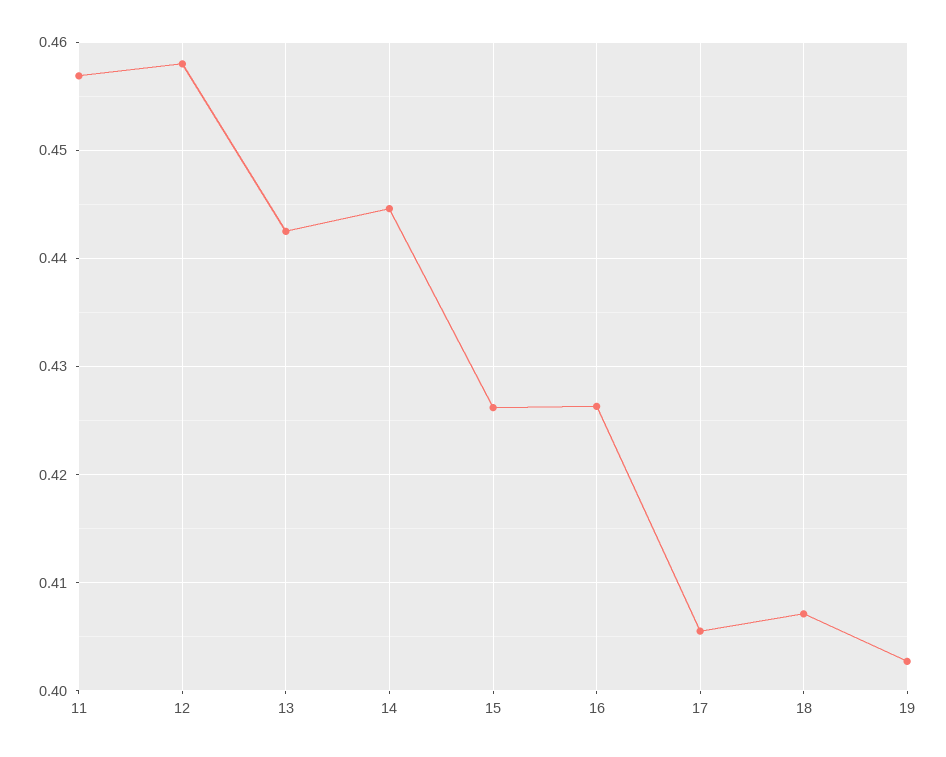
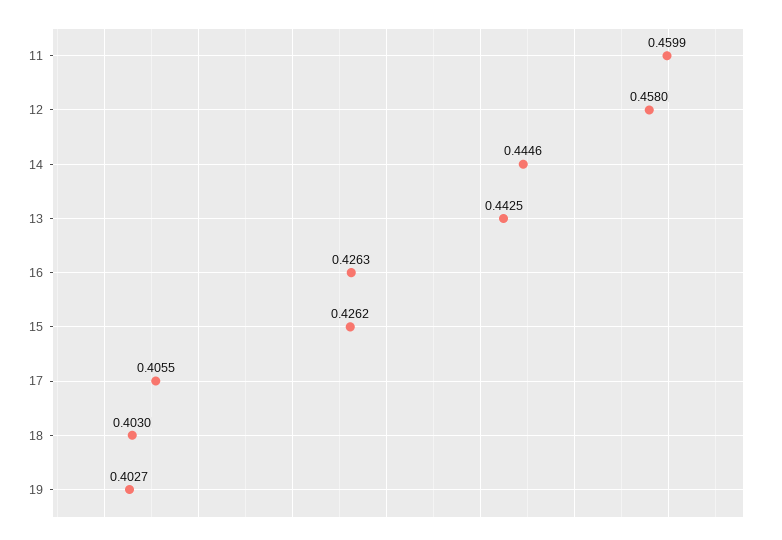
11: 0.457 -> 0.4599
18: 0.407 -> 0.403

